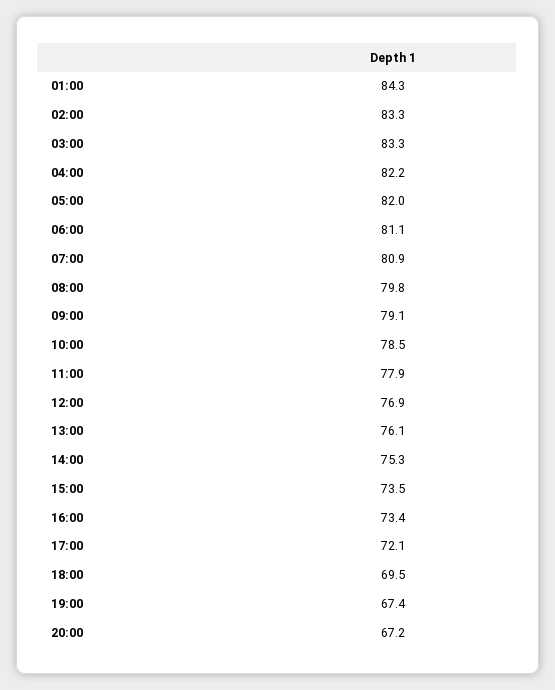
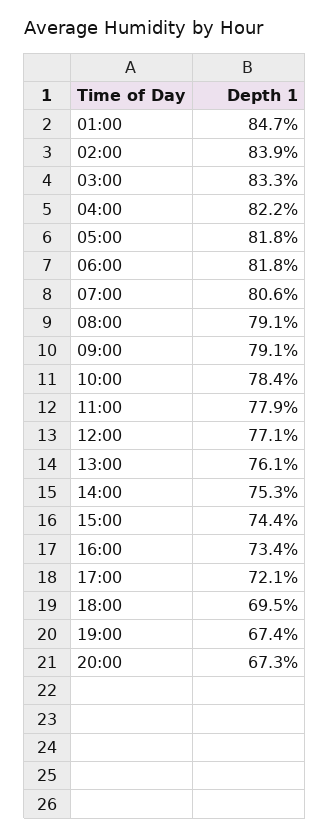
01:00: 84.3 -> 84.7
02:00: 83.3 -> 83.9
05:00: 82 -> 81.8
06:00: 81.1 -> 81.8
07:00: 80.9 -> 80.6
08:00: 79.8 -> 79.1
10:00: 78.5 -> 78.4
12:00: 76.9 -> 77.1
15:00: 73.5 -> 74.4
20:00: 67.2 -> 67.3

